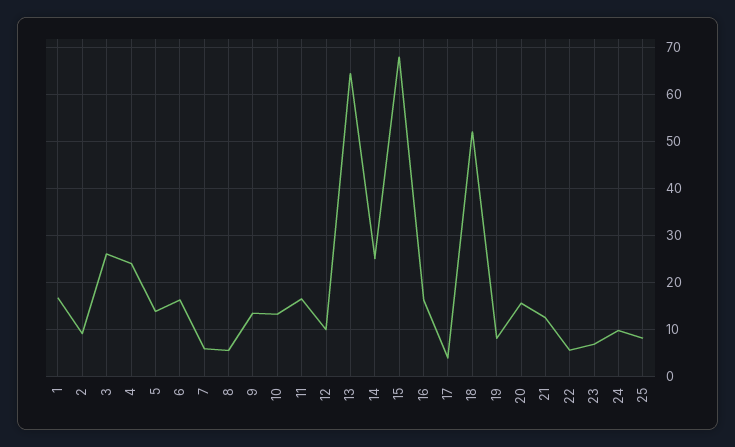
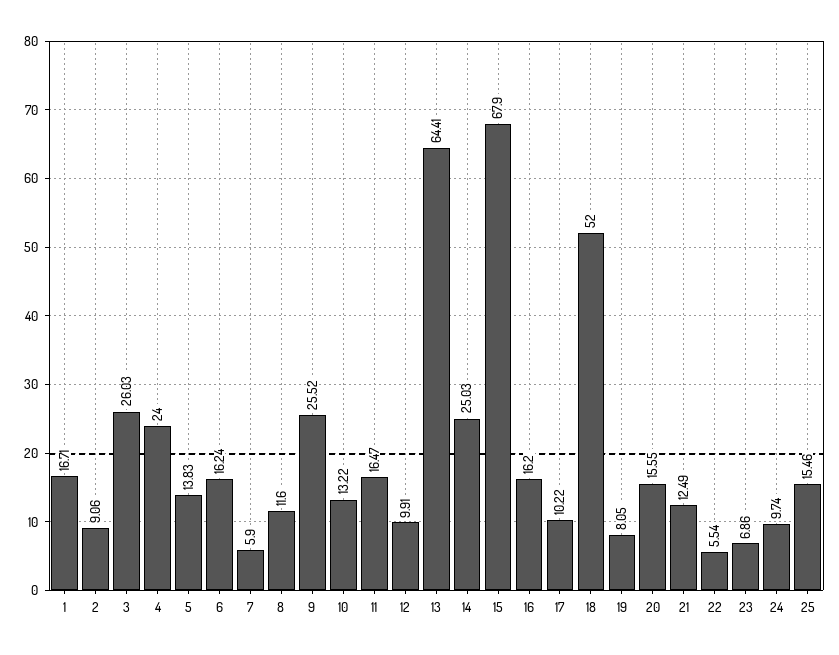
8: 6 -> 11.6
9: 14 -> 25.52
17: 4 -> 10.22
25: 8 -> 15.46

